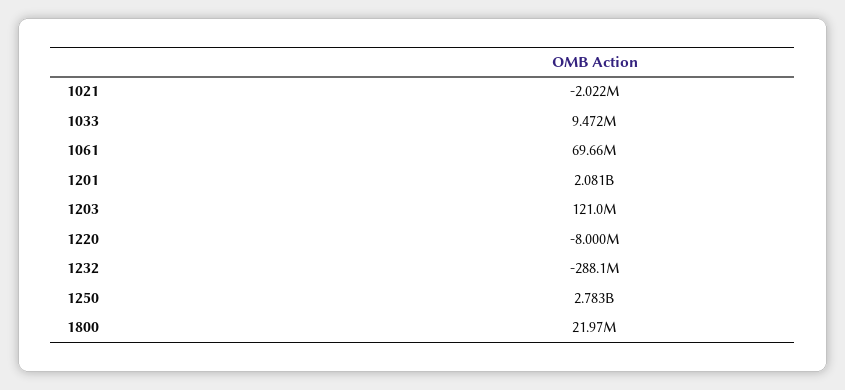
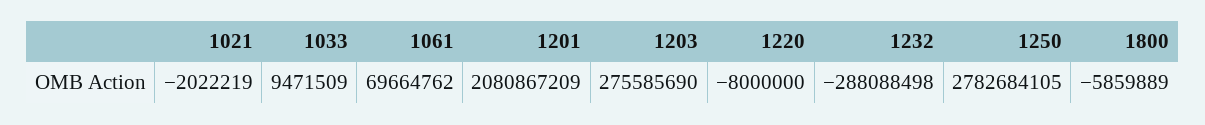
1203: 121000000 -> 275585690
1800: 21970000 -> -5859889

